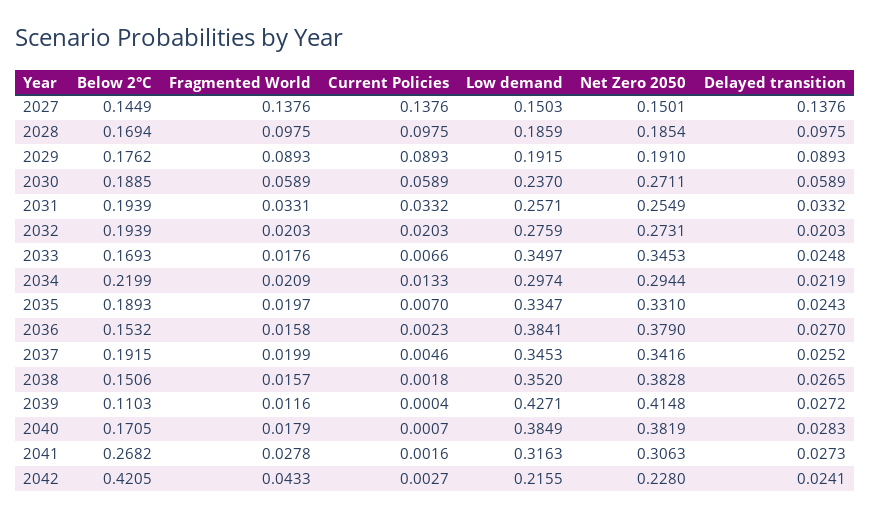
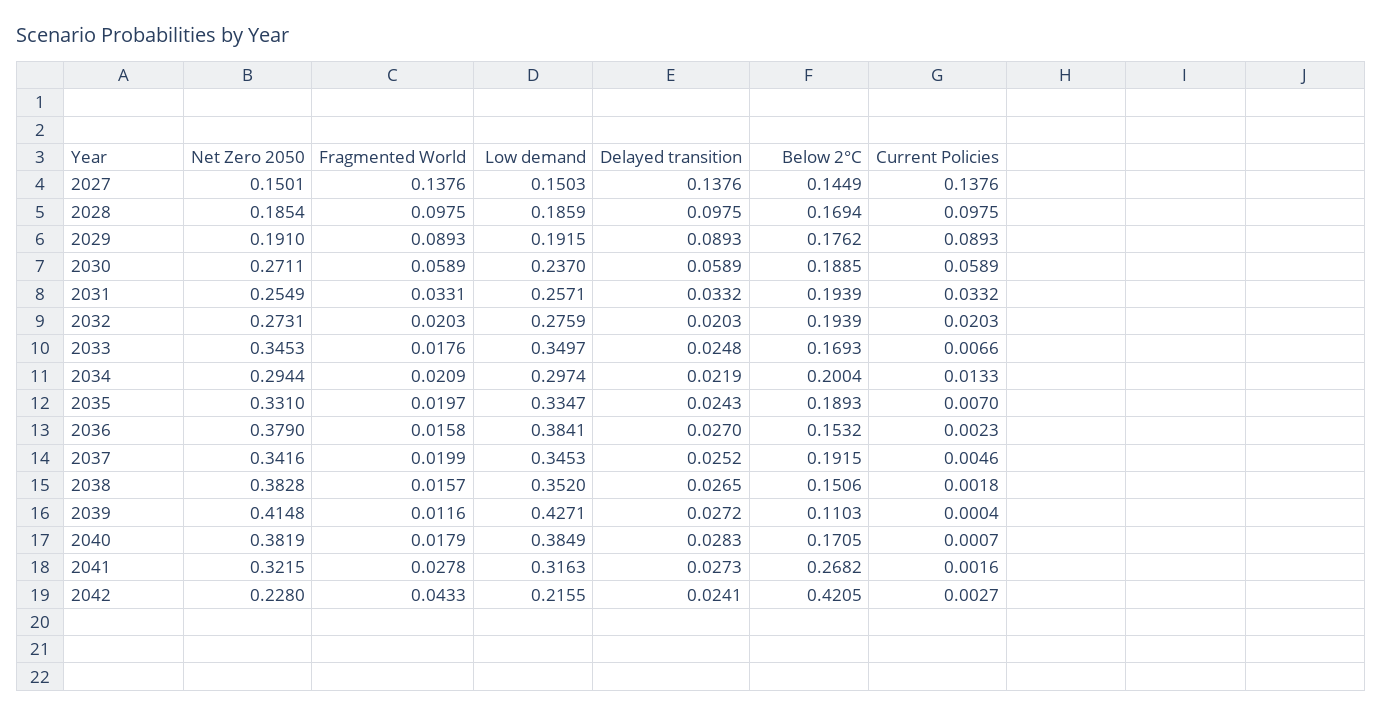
Below 2°C, 2034: 0.2199 -> 0.2004
Net Zero 2050, 2041: 0.3063 -> 0.3215

